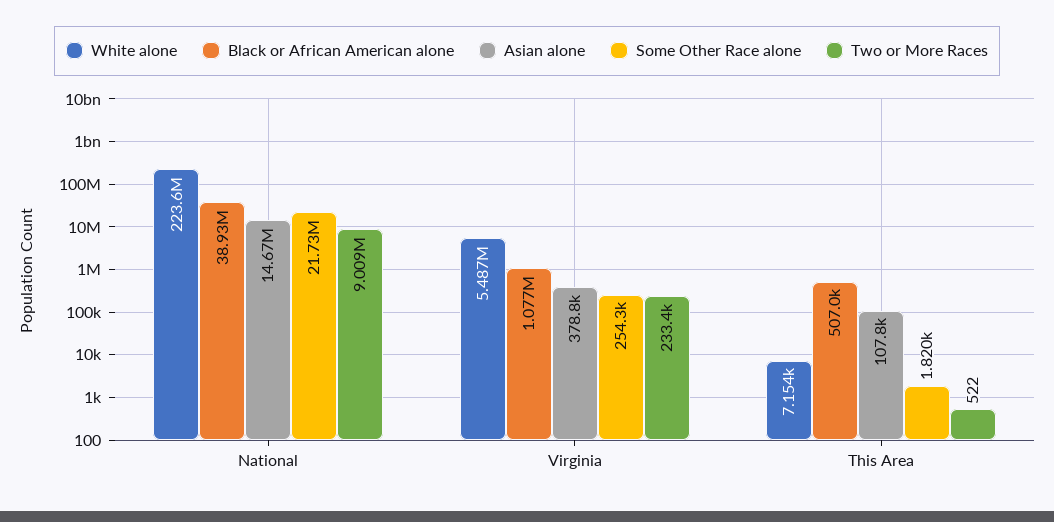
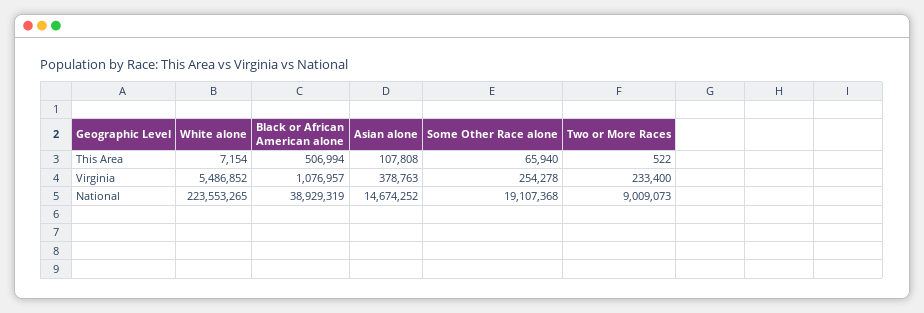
Some Other Race alone, National: 21730000 -> 19107368
Some Other Race alone, This Area: 1820 -> 65940

